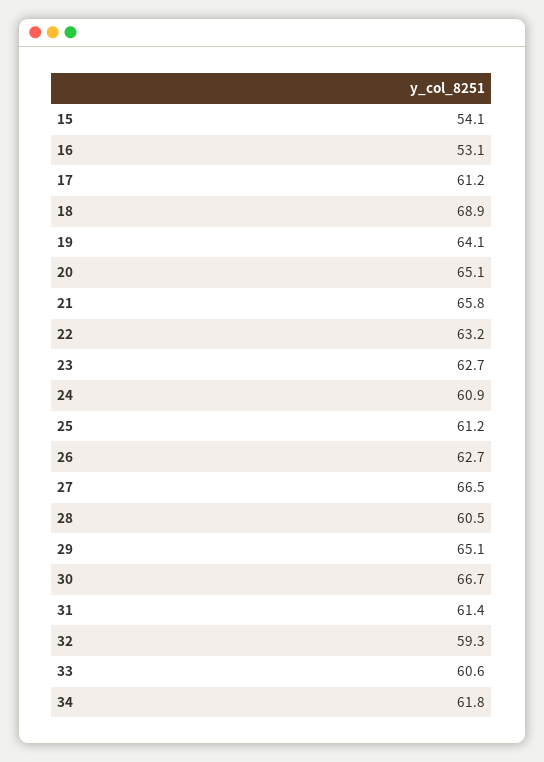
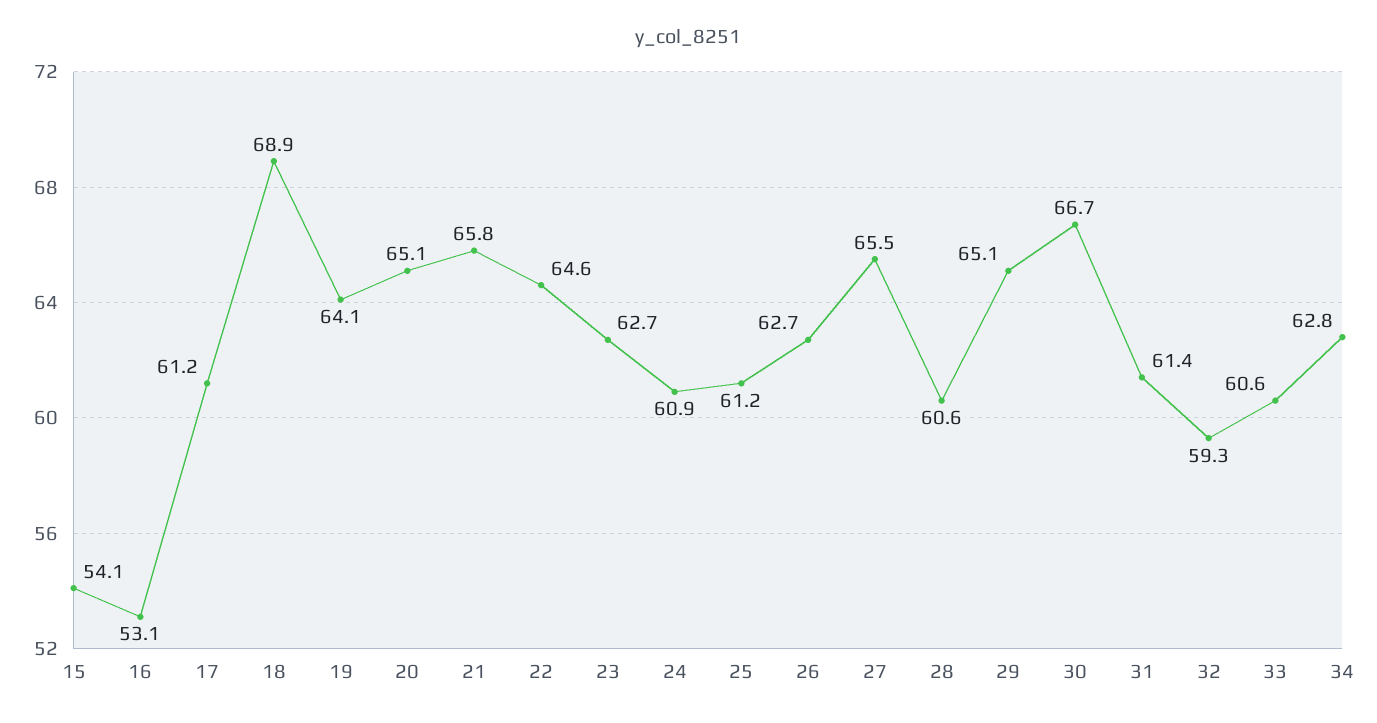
22: 63.2 -> 64.6
27: 66.5 -> 65.5
28: 60.5 -> 60.6
34: 61.8 -> 62.8

